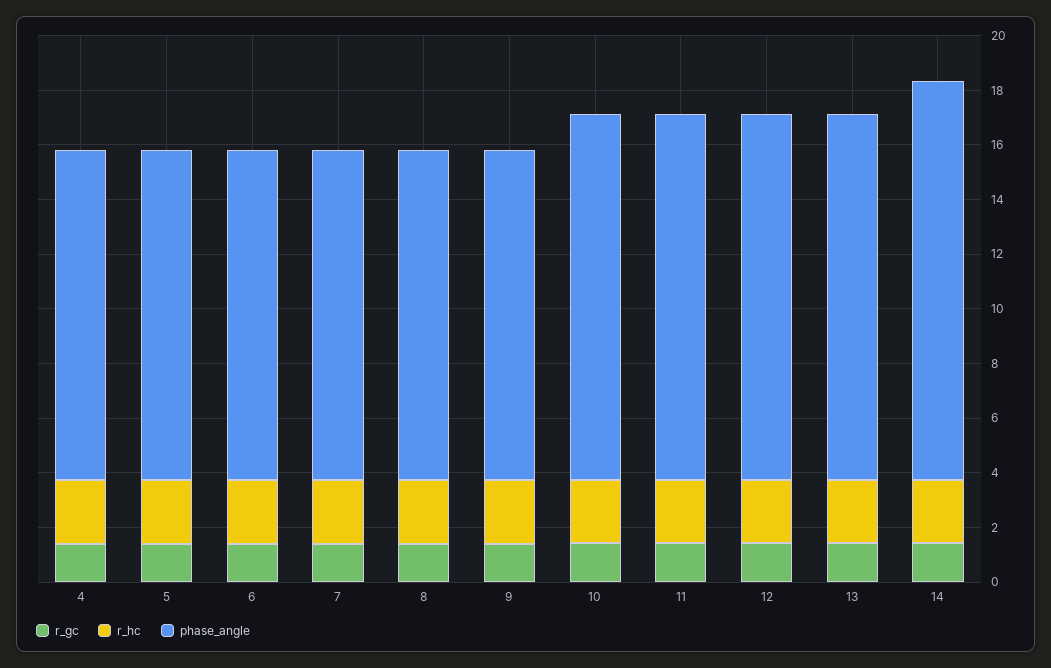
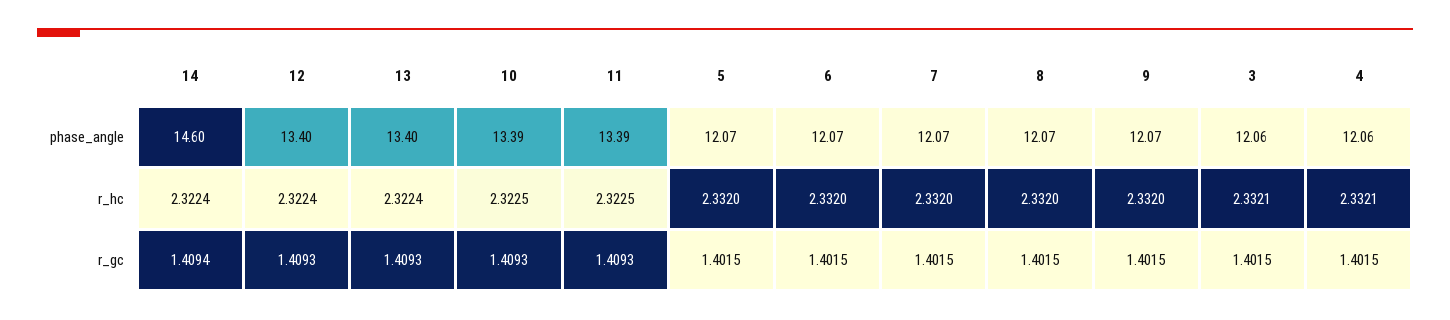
phase_angle, 3: none -> 12.06
r_hc, 3: none -> 2.3321
r_gc, 3: none -> 1.4015

